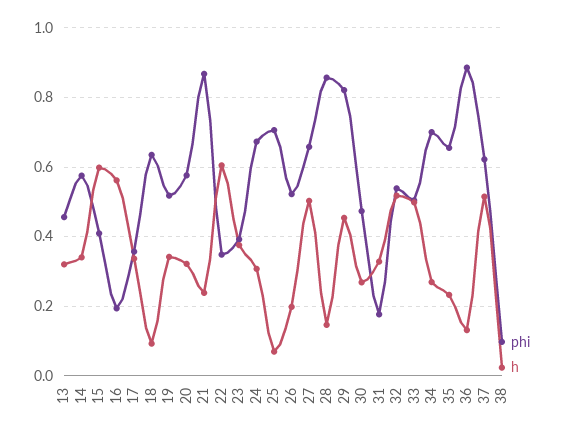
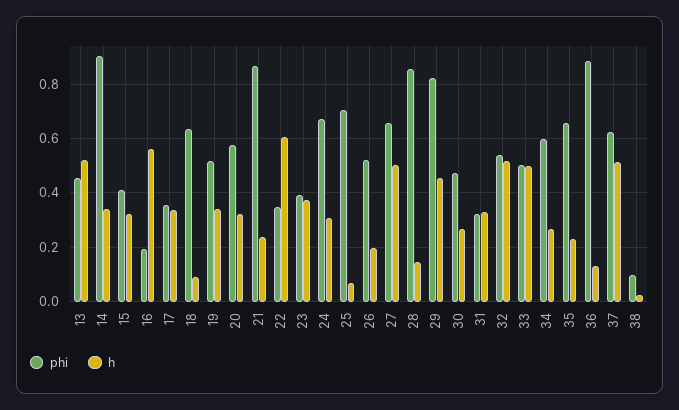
h, 13: 0.32 -> 0.525
phi, 14: 0.58 -> 0.9
h, 15: 0.6 -> 0.325
phi, 31: 0.18 -> 0.325
phi, 34: 0.7 -> 0.6

